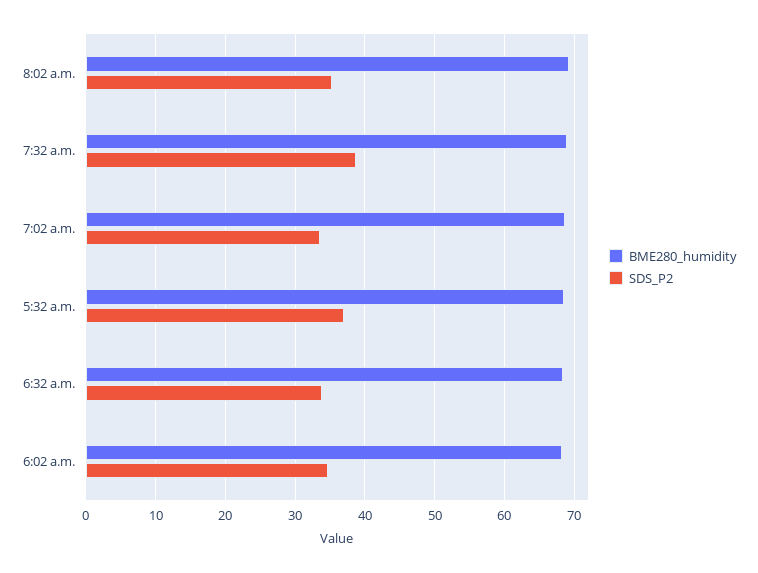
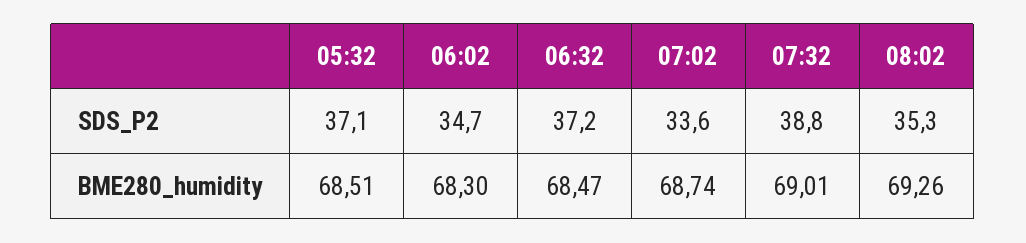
SDS_P2, 6:32 a.m.: 34 -> 37.2

